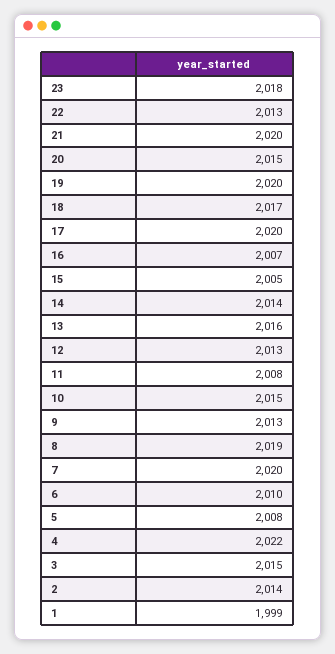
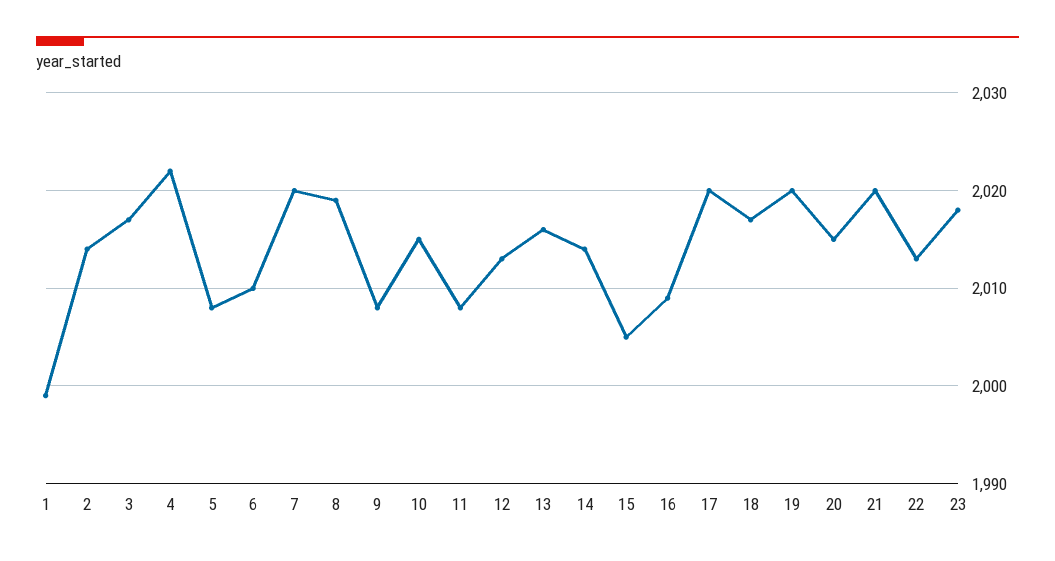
16: 2007 -> 2009
9: 2013 -> 2008
3: 2015 -> 2017

